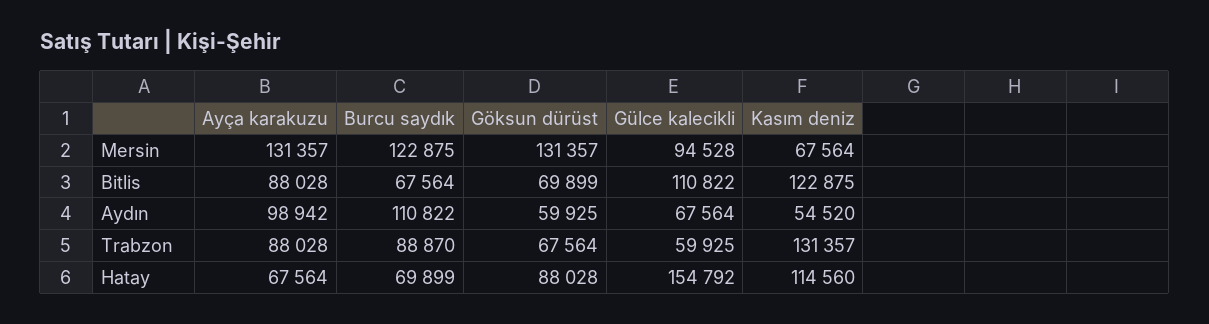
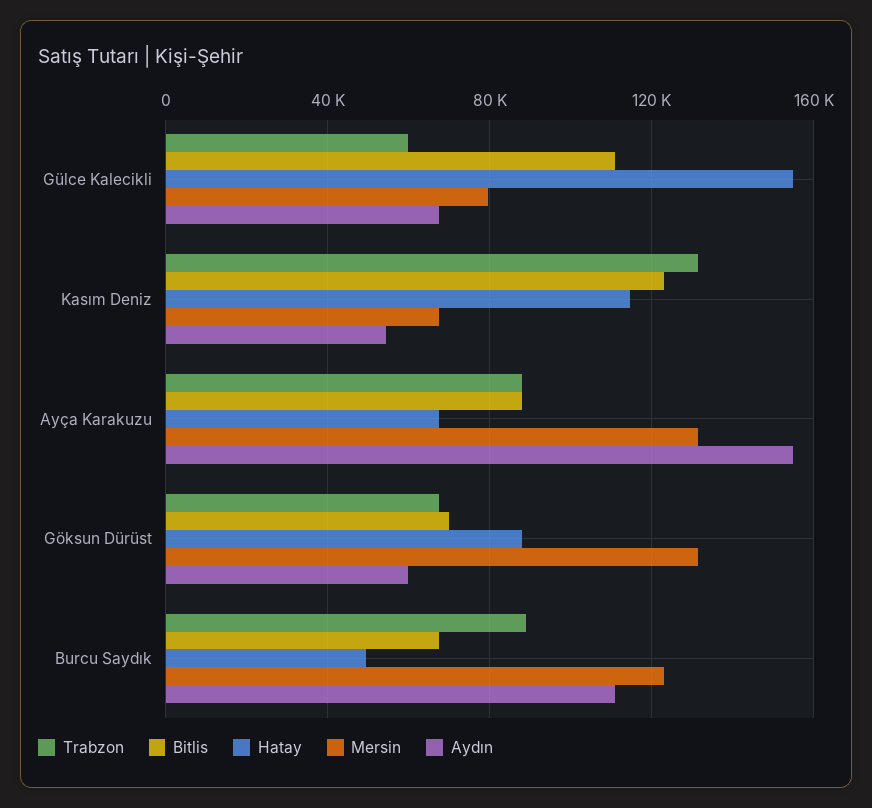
Mersin, Gülce kalecikli: 94528 -> 80000
Aydın, Ayça karakuzu: 98942 -> 155000
Hatay, Burcu saydık: 69899 -> 50000

